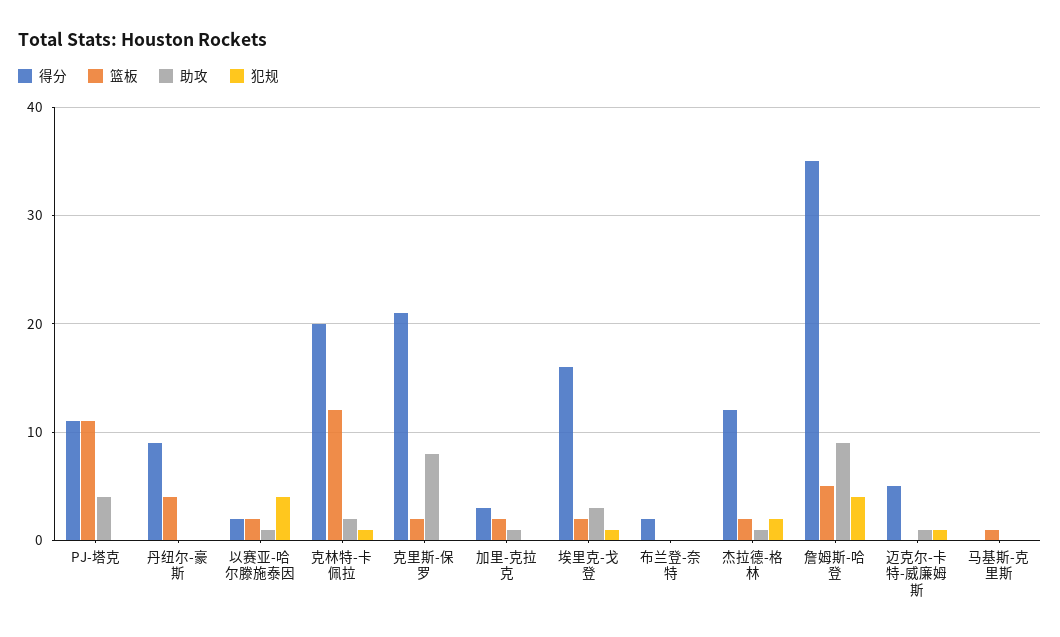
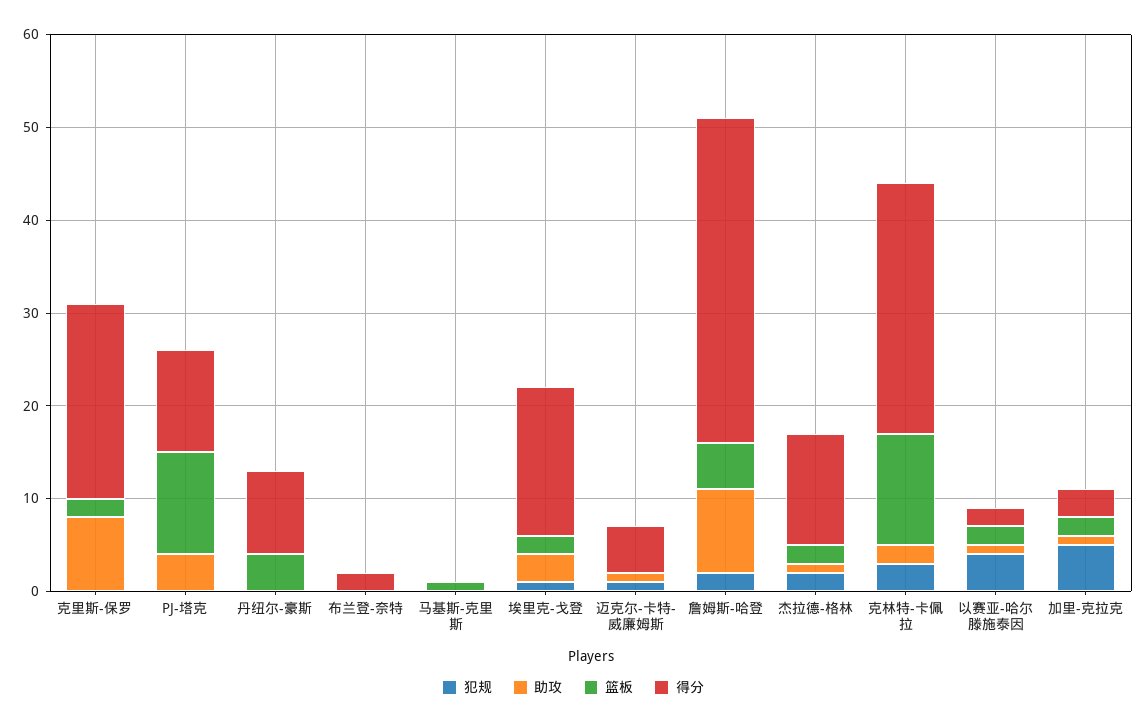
得分, 克林特-卡佩拉: 20 -> 27
犯规, 克林特-卡佩拉: 1 -> 3
犯规, 加里-克拉克: 0 -> 5
犯规, 詹姆斯-哈登: 4 -> 2

